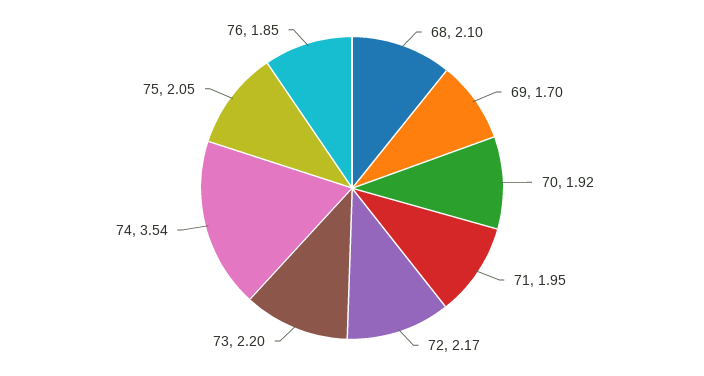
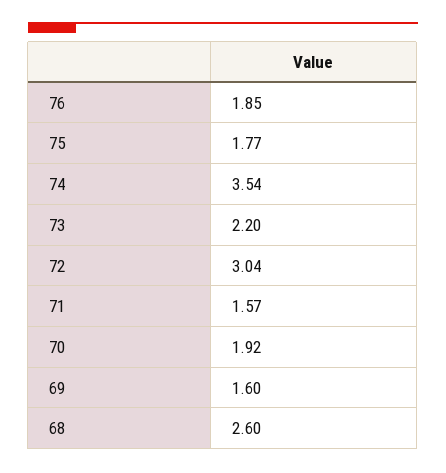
68: 2.1 -> 2.6
69: 1.7 -> 1.6
71: 1.95 -> 1.57
72: 2.17 -> 3.04
75: 2.05 -> 1.77

